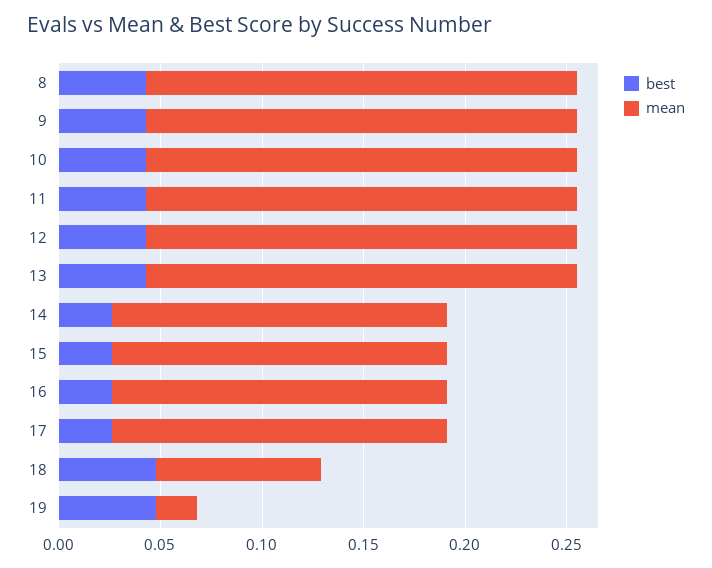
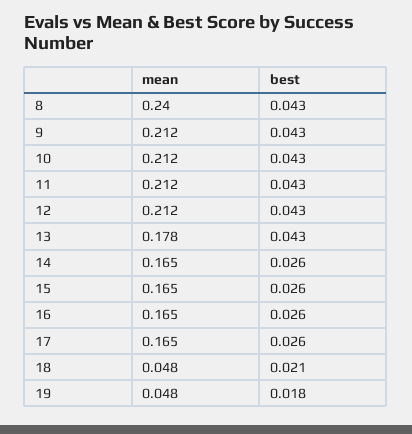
mean, 8: 0.21 -> 0.24
mean, 13: 0.21 -> 0.178
best, 18: 0.05 -> 0.021
mean, 18: 0.08 -> 0.048
best, 19: 0.05 -> 0.018
mean, 19: 0.02 -> 0.048

